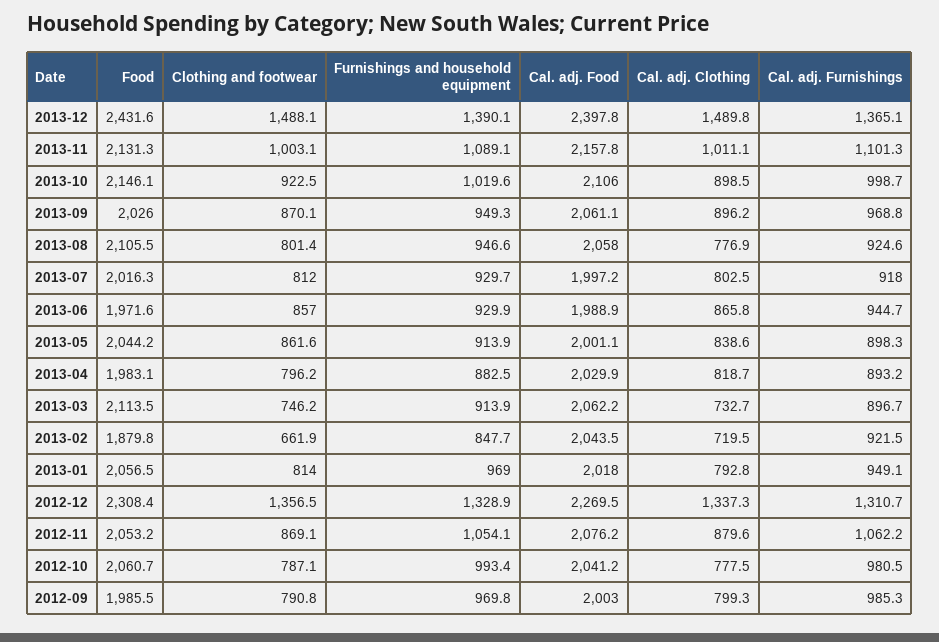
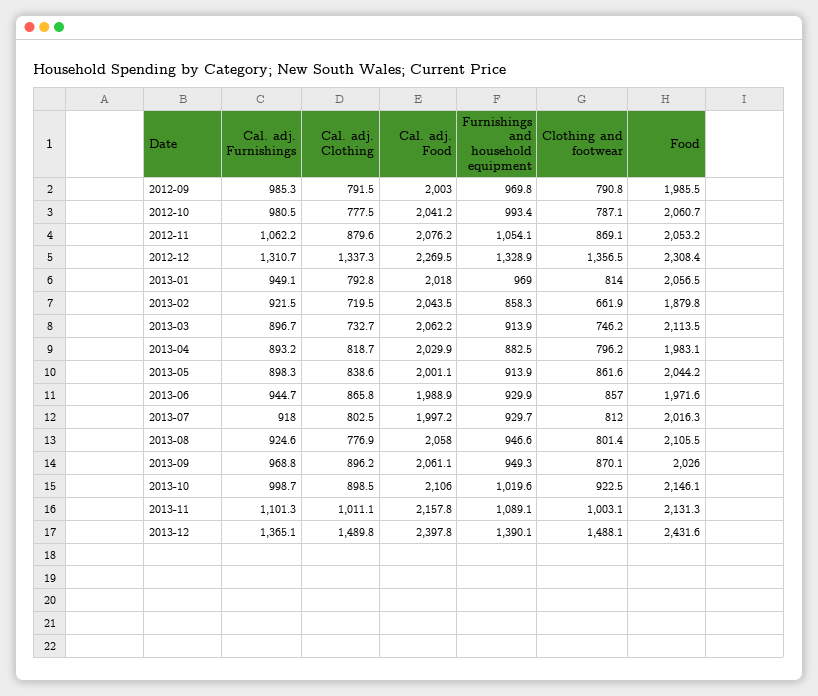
Furnishings and household equipment, 2013-02: 847.7 -> 858.3
Cal. adj. Clothing, 2012-09: 799.3 -> 791.5

